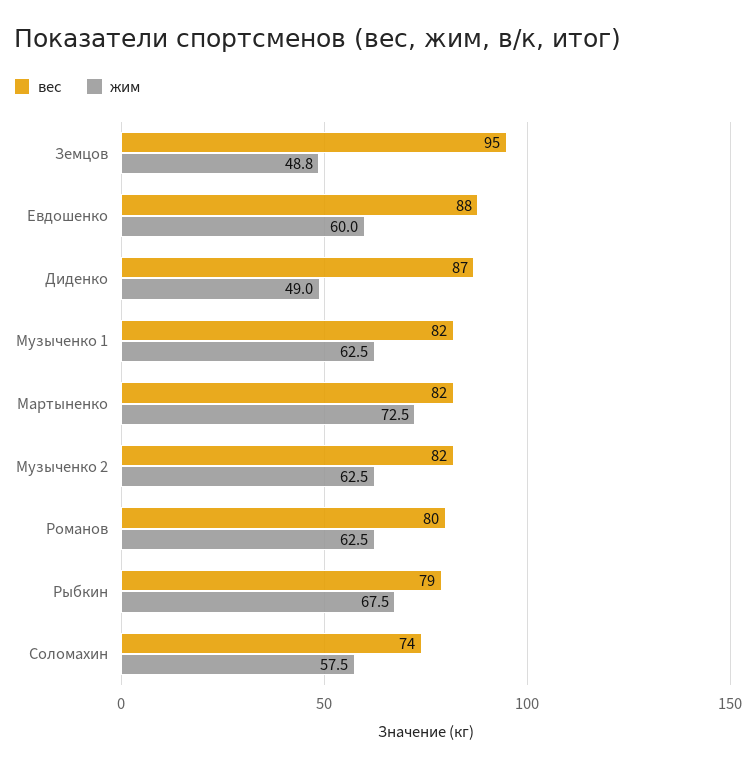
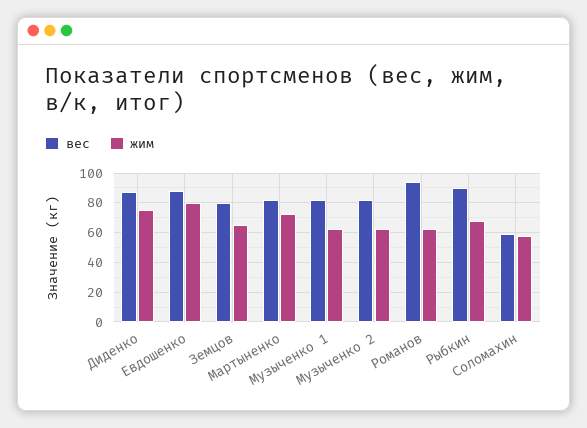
вес, Земцов: 95 -> 80
жим, Земцов: 48.8 -> 65
жим, Евдошенко: 60 -> 80
жим, Диденко: 49 -> 75
вес, Романов: 80 -> 95
вес, Рыбкин: 79 -> 90
вес, Соломахин: 74 -> 60

